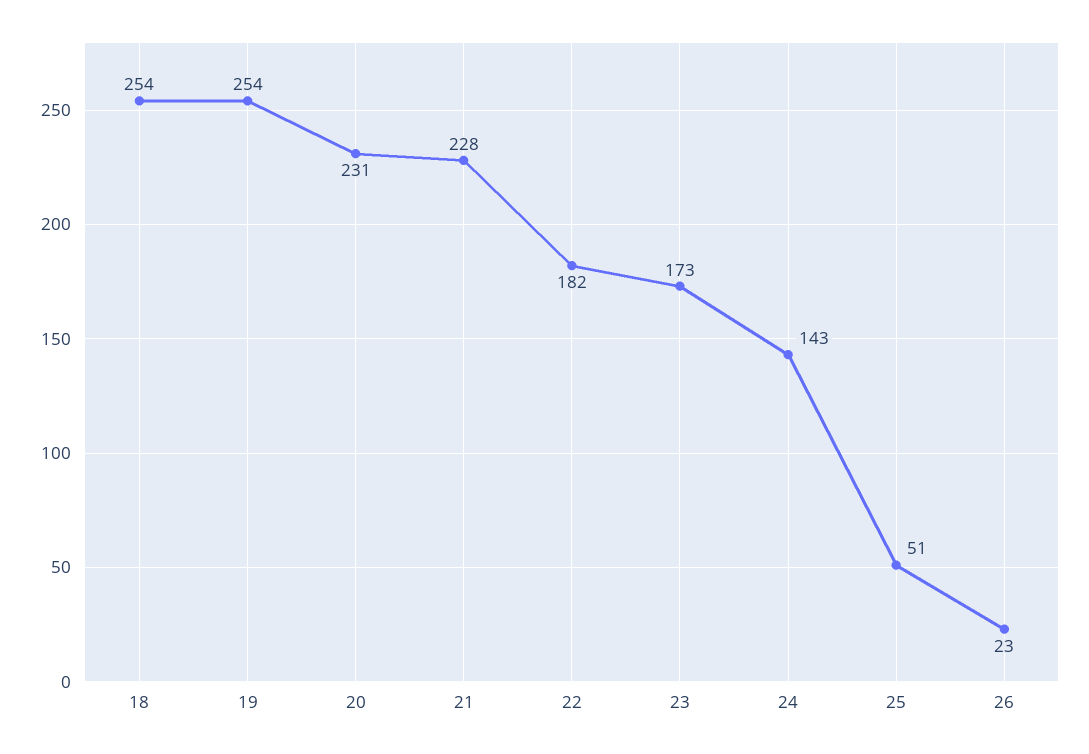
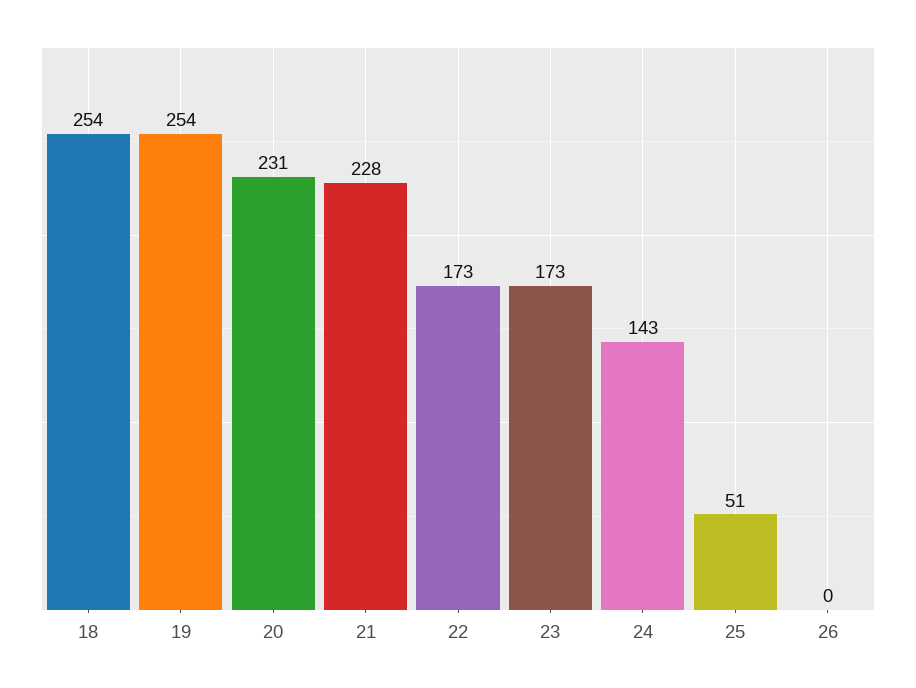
22: 182 -> 173
26: 23 -> 0

